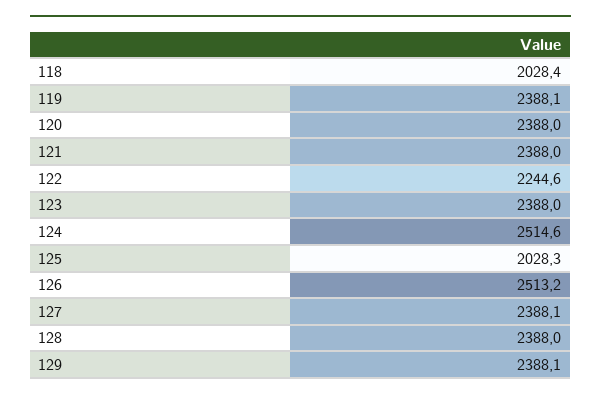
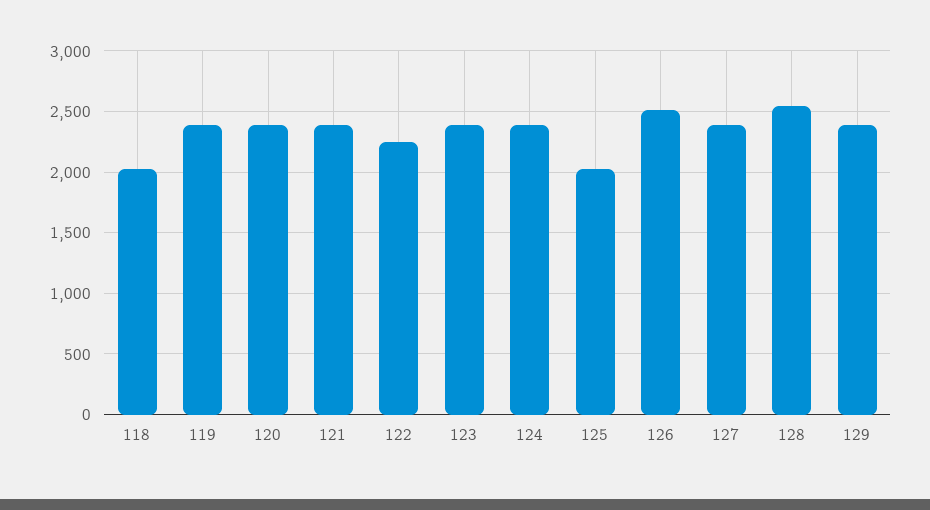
124: 2514.6 -> 2400
128: 2388 -> 2550

